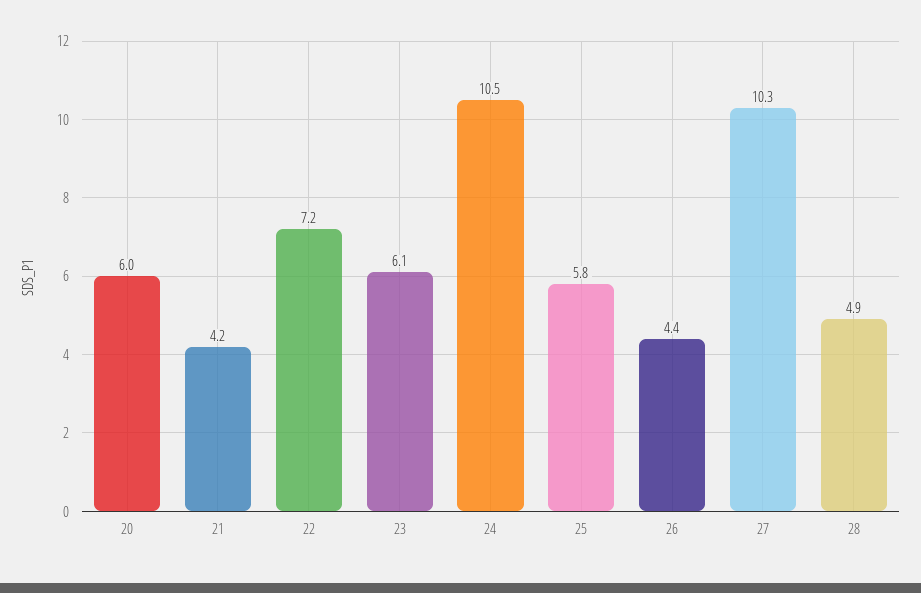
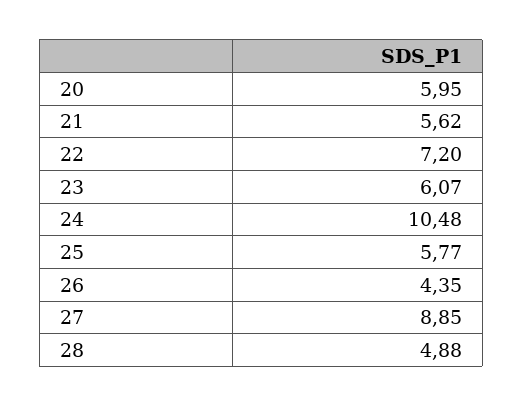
21: 4.2 -> 5.62
27: 10.3 -> 8.85

